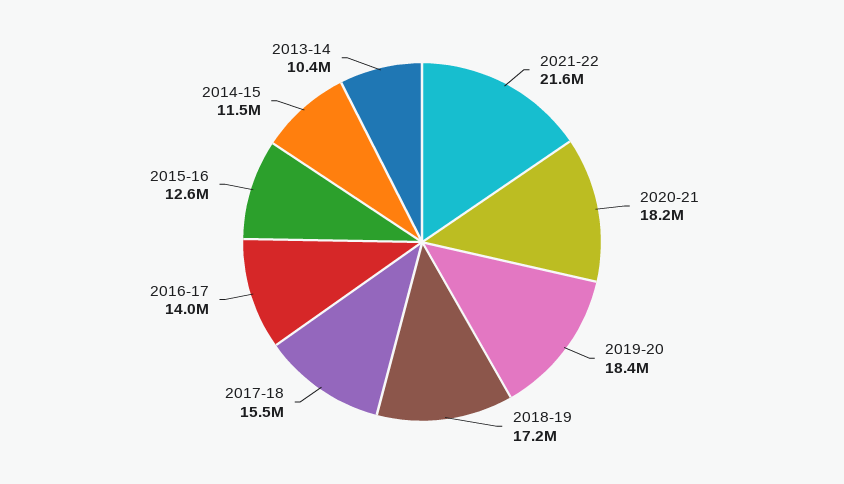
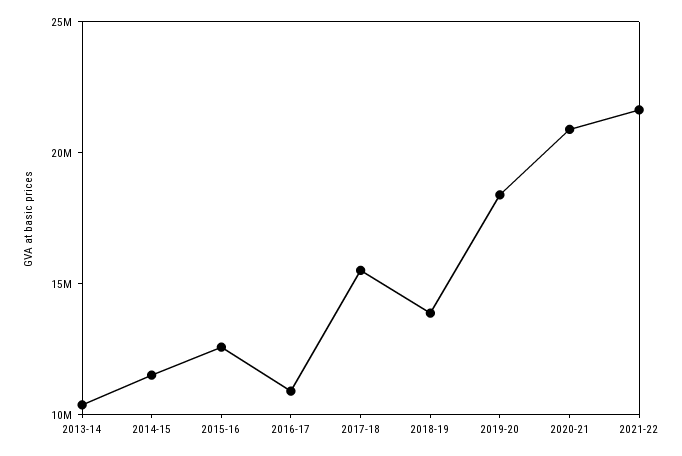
2020-21: 18200000 -> 21000000
2018-19: 17200000 -> 14000000
2016-17: 14000000 -> 11000000

